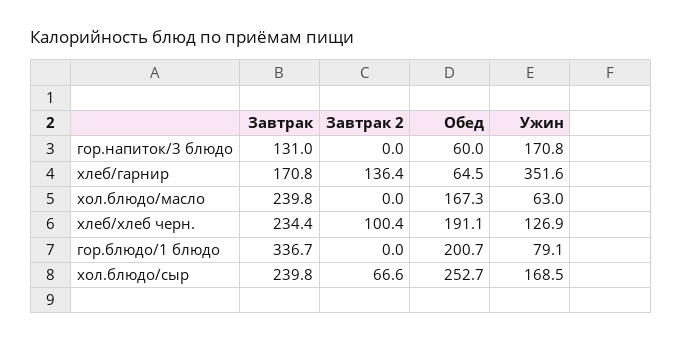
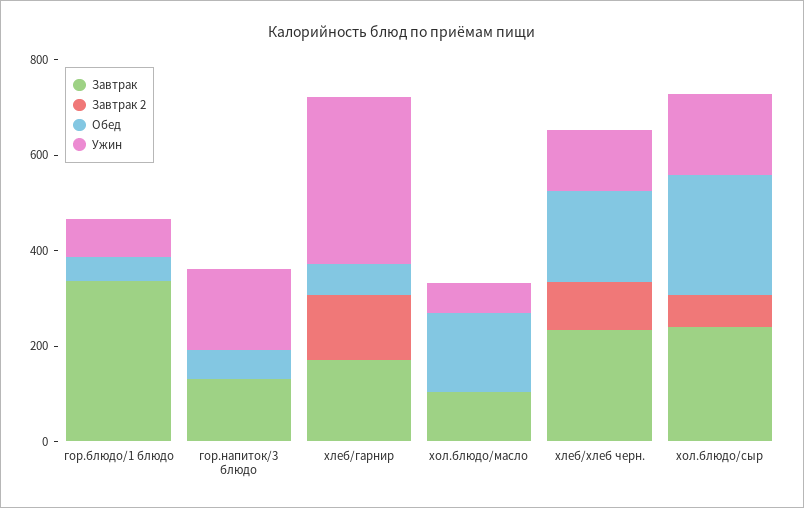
Завтрак, хол.блюдо/масло: 239.8 -> 100
Обед, гор.блюдо/1 блюдо: 200.7 -> 50

